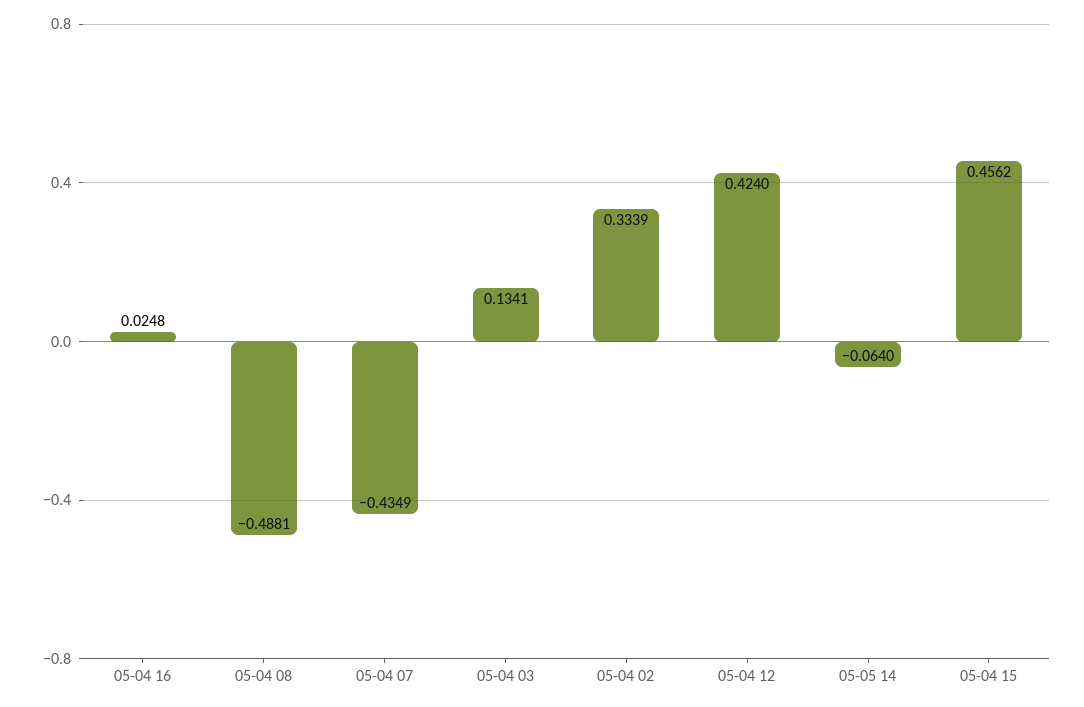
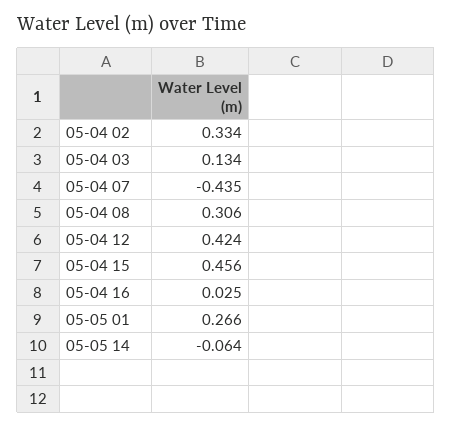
05-04 08: -0.4881 -> 0.306
05-05 01: none -> 0.266

